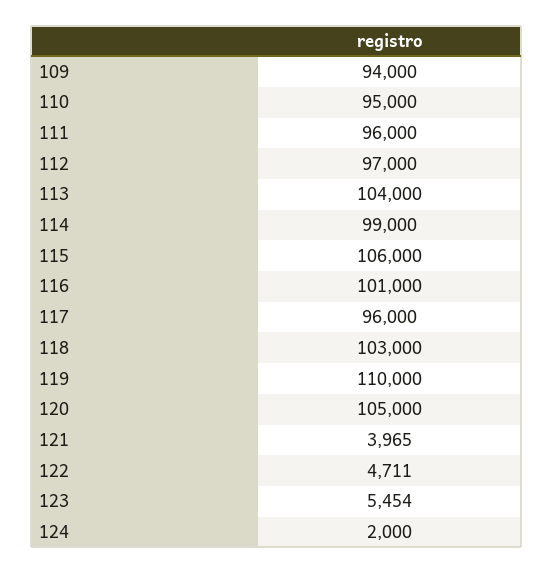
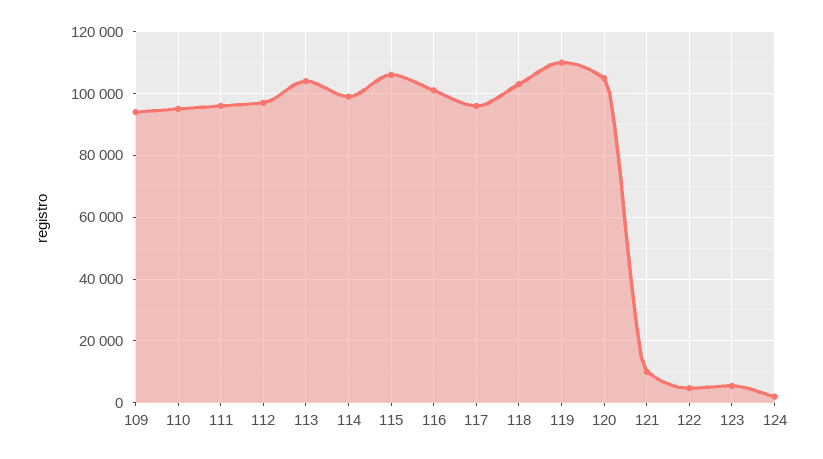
121: 3965 -> 10000

